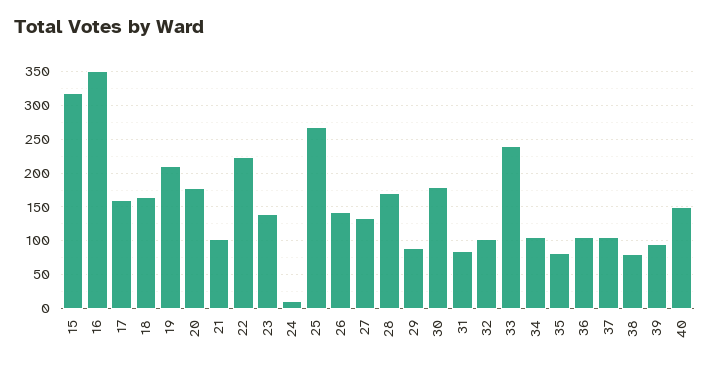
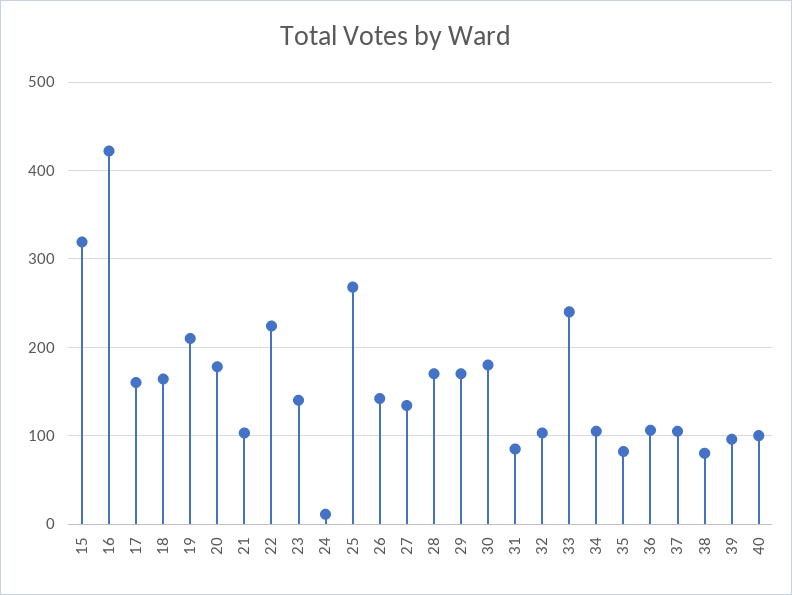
16: 350 -> 420
29: 90 -> 170
40: 150 -> 100

